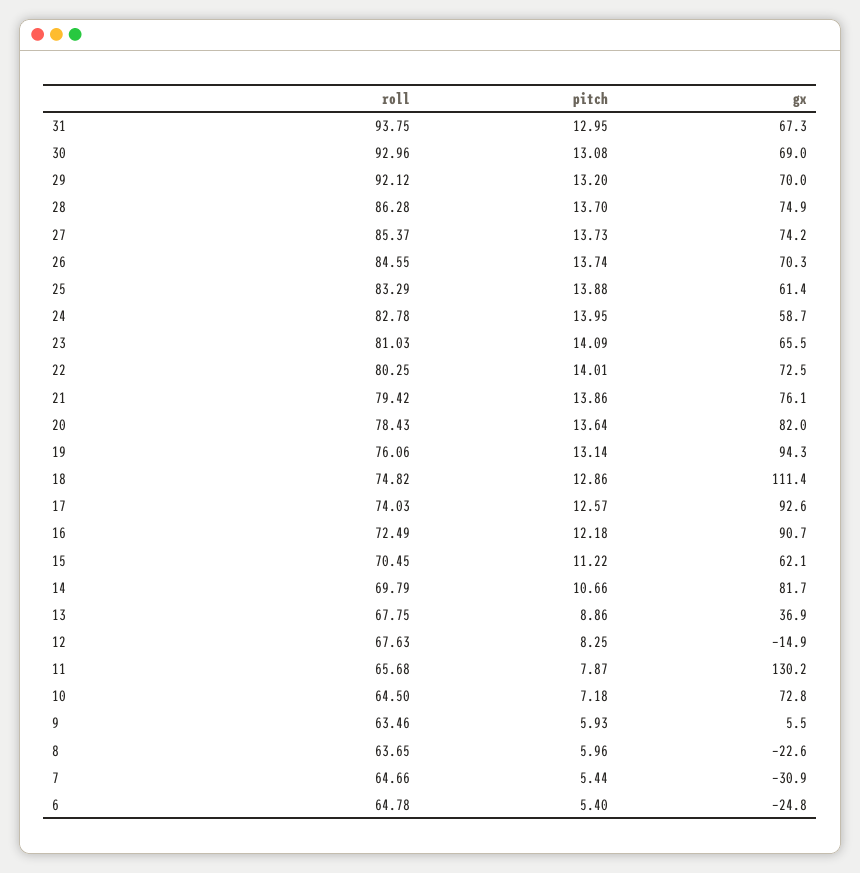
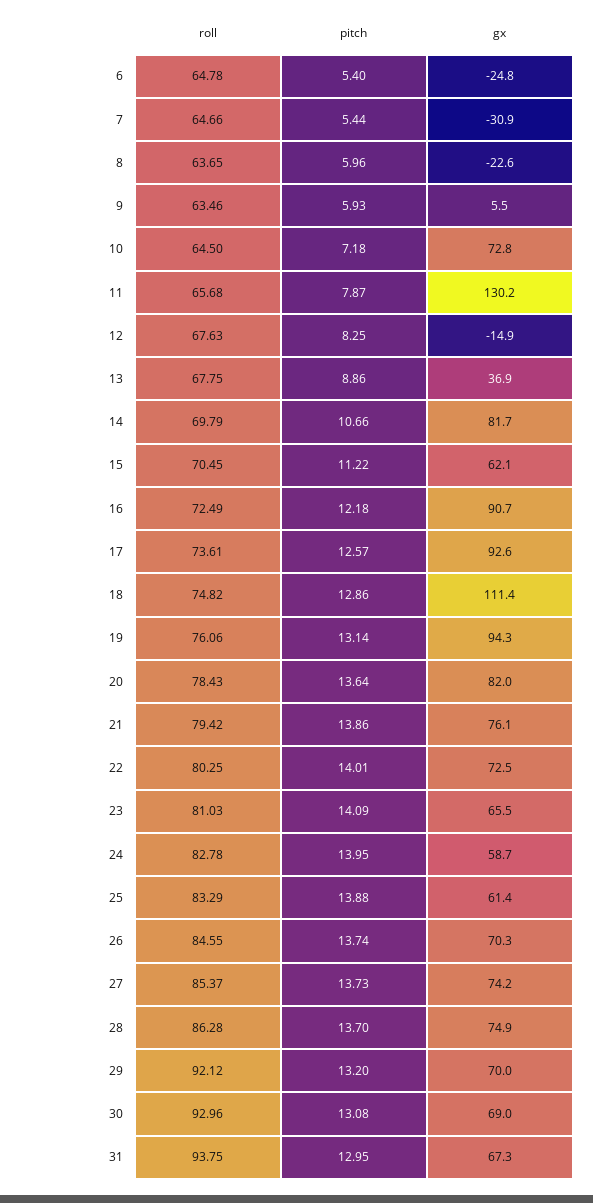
roll, 17: 74.03 -> 73.61

